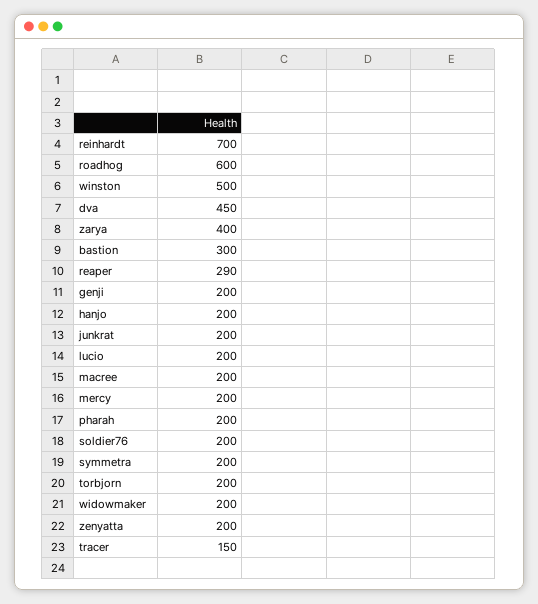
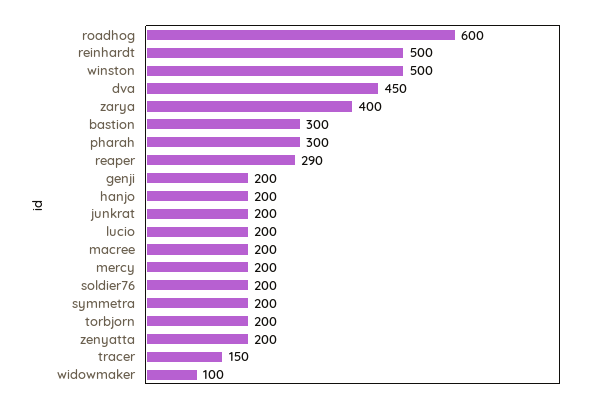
reinhardt: 700 -> 500
pharah: 200 -> 300
widowmaker: 200 -> 100

